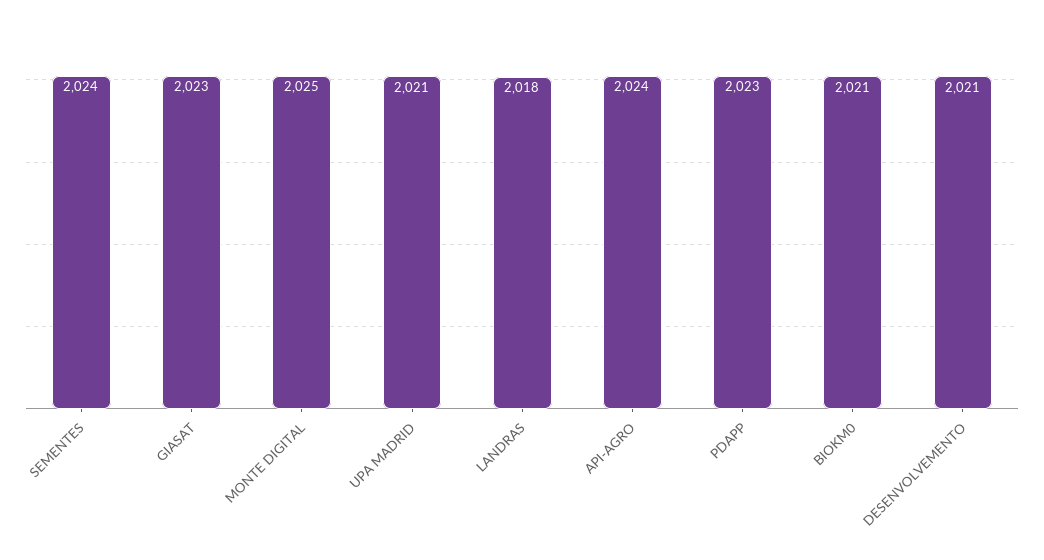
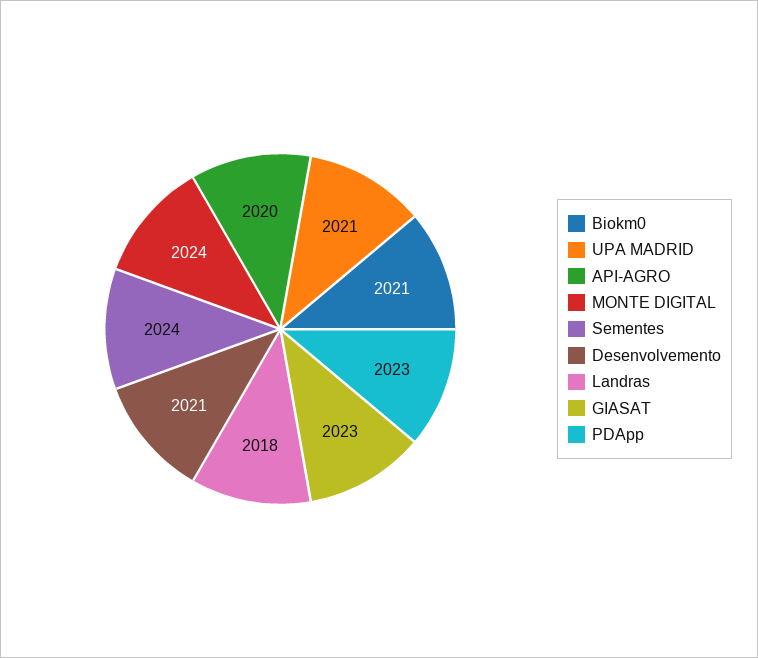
MONTE DIGITAL: 2025 -> 2024
API-AGRO: 2024 -> 2020

